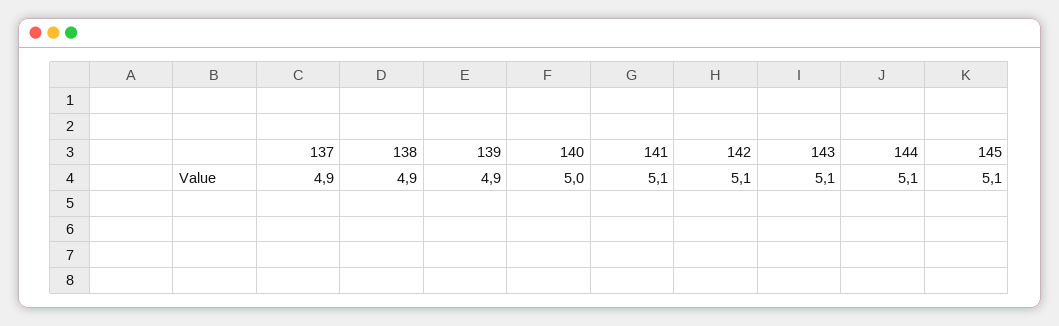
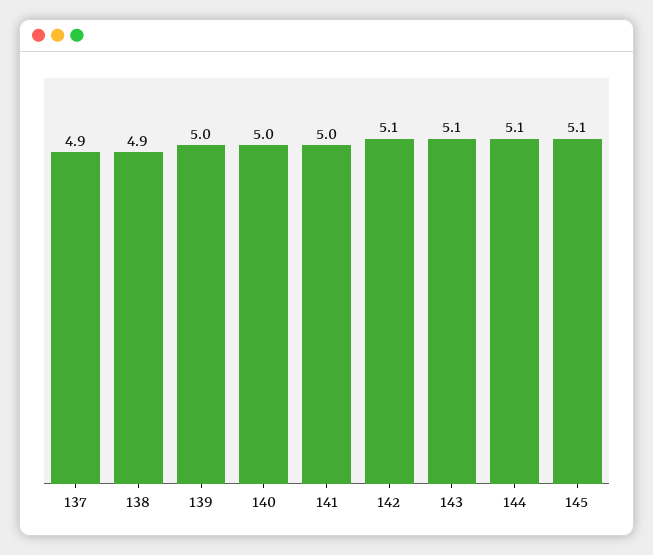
139: 4.9 -> 5
141: 5.1 -> 5

